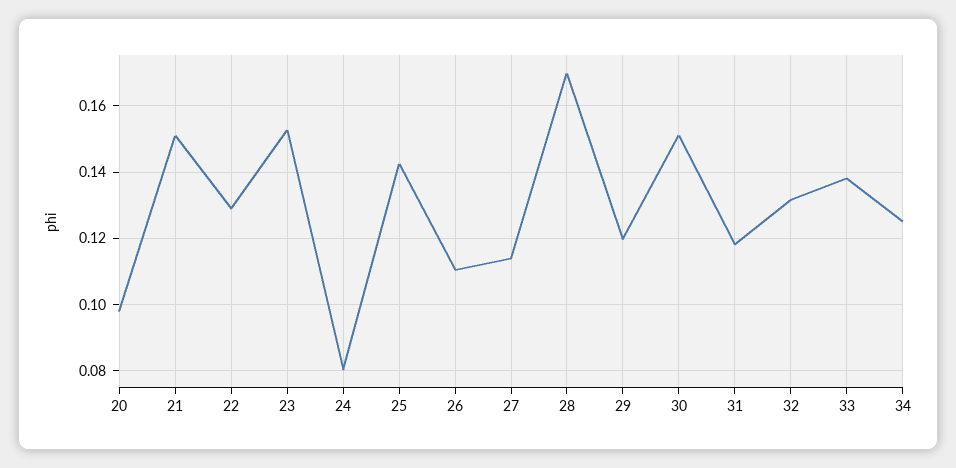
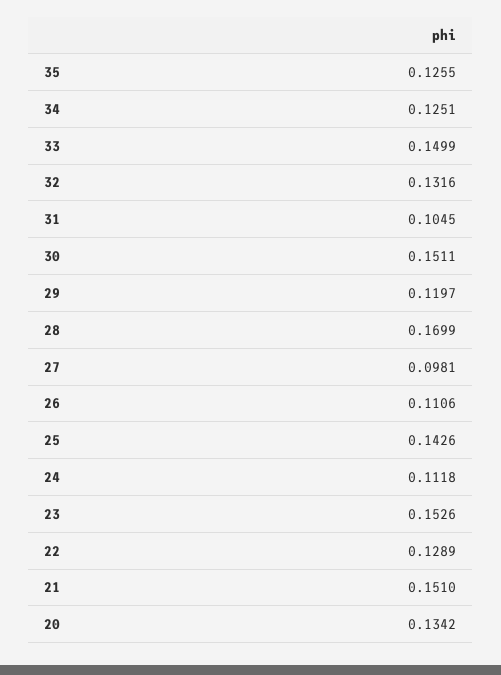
20: 0.098 -> 0.1342
24: 0.08 -> 0.1118
27: 0.114 -> 0.0981
31: 0.118 -> 0.1045
33: 0.138 -> 0.1499
35: none -> 0.1255

